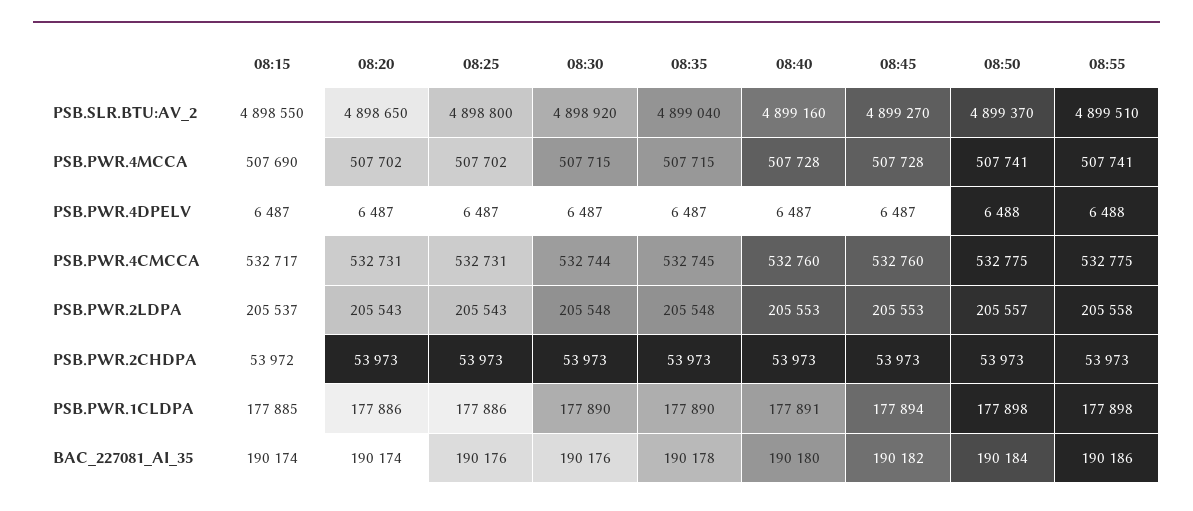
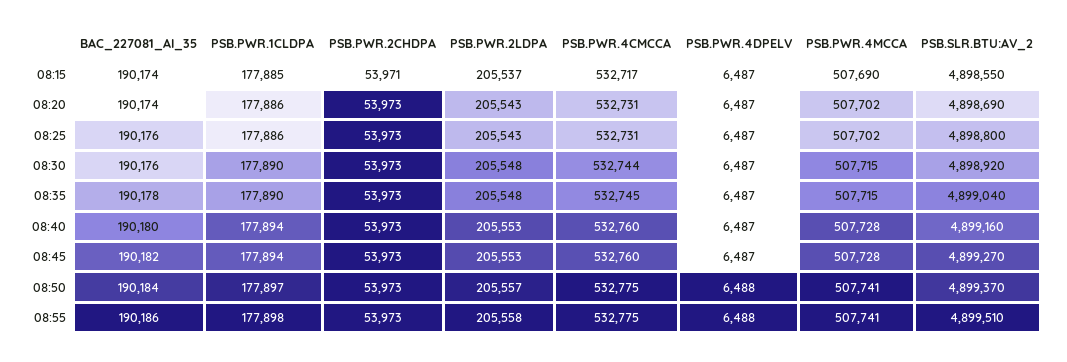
08:20, PSB.SLR.BTU:AV_2: 4898650 -> 4898690
08:15, PSB.PWR.2CHDPA: 53972 -> 53971
08:40, PSB.PWR.1CLDPA: 177891 -> 177894
08:50, PSB.PWR.1CLDPA: 177898 -> 177897

